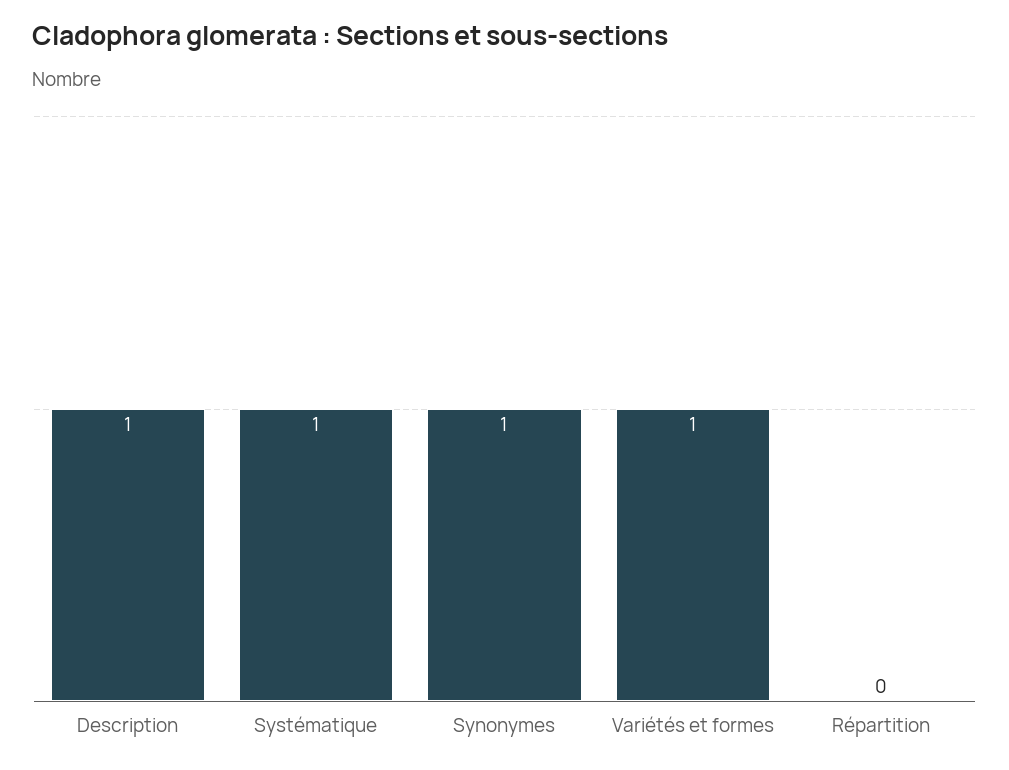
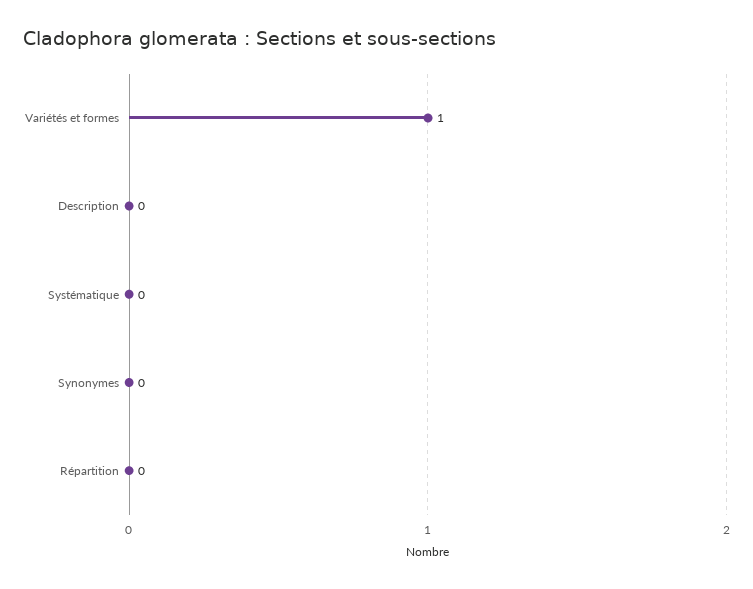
Description: 1 -> 0
Systématique: 1 -> 0
Synonymes: 1 -> 0

